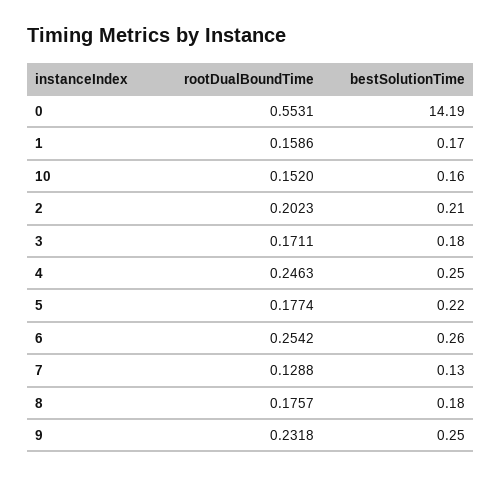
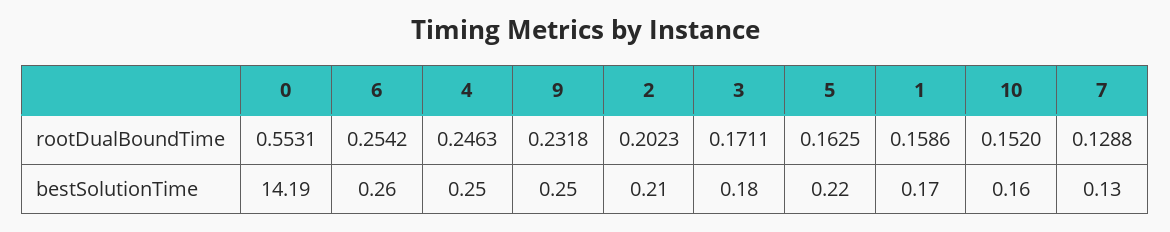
rootDualBoundTime, 5: 0.1774 -> 0.1625
rootDualBoundTime, 8: 0.1757 -> none
bestSolutionTime, 8: 0.18 -> none

